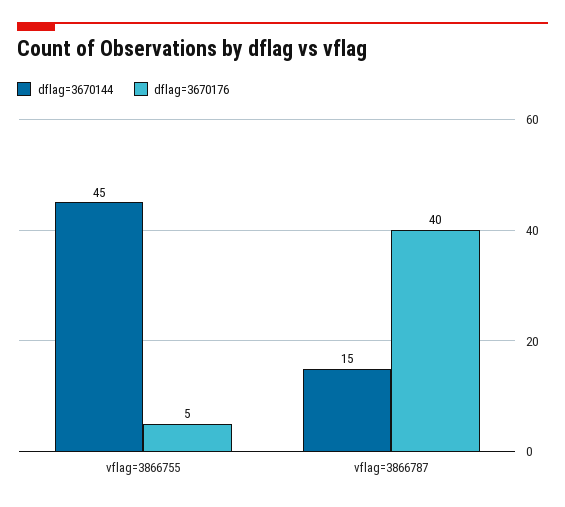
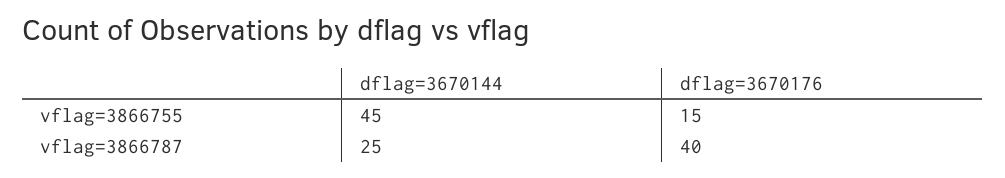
dflag=3670176, vflag=3866755: 5 -> 15
dflag=3670144, vflag=3866787: 15 -> 25

